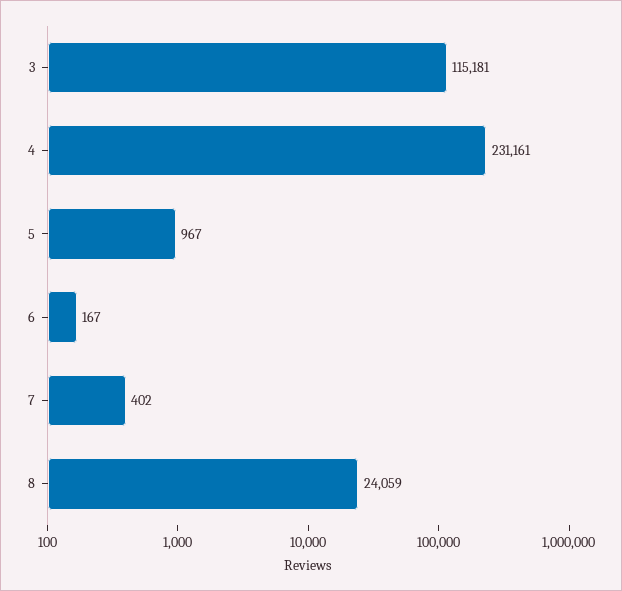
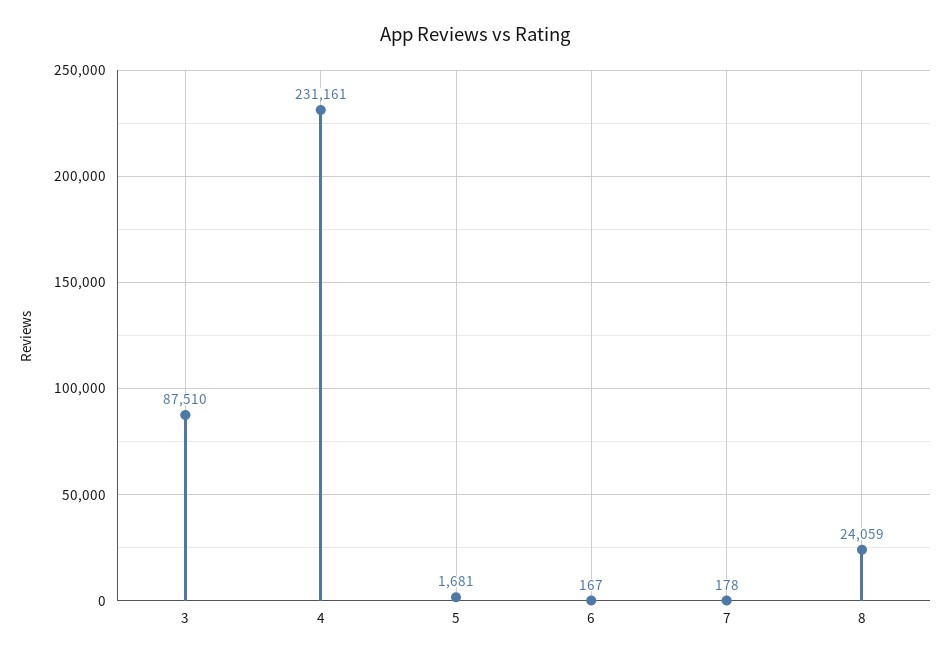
3: 115181 -> 87510
5: 967 -> 1681
7: 402 -> 178

